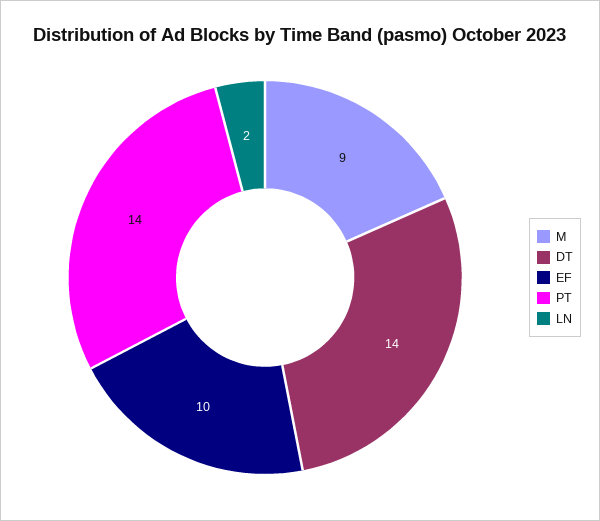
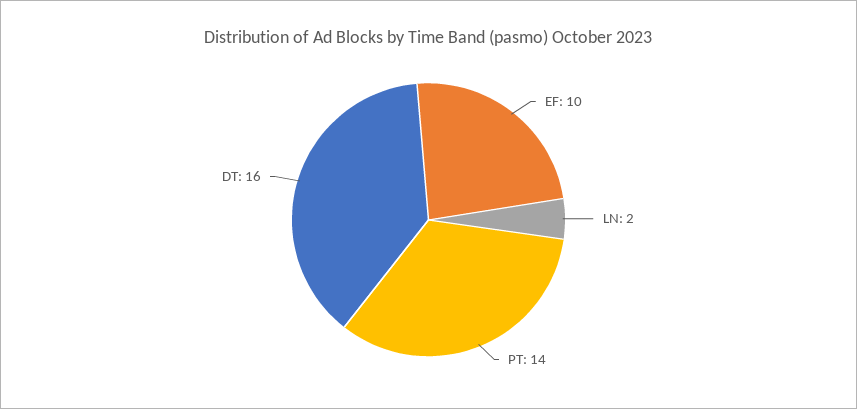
M: 9 -> none
DT: 14 -> 16

